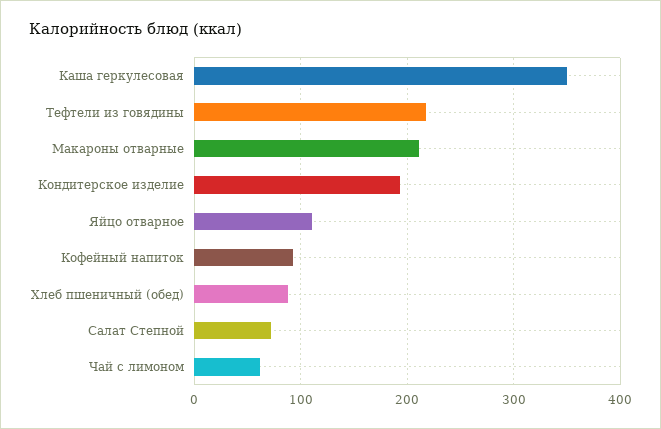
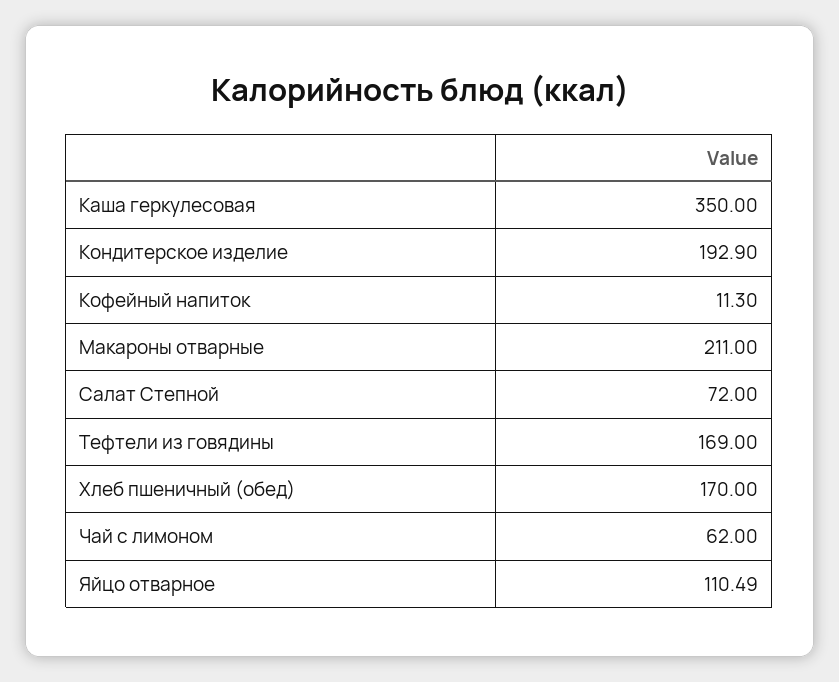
Тефтели из говядины: 220 -> 169
Кофейный напиток: 90 -> 11.3
Хлеб пшеничный (обед): 90 -> 170

